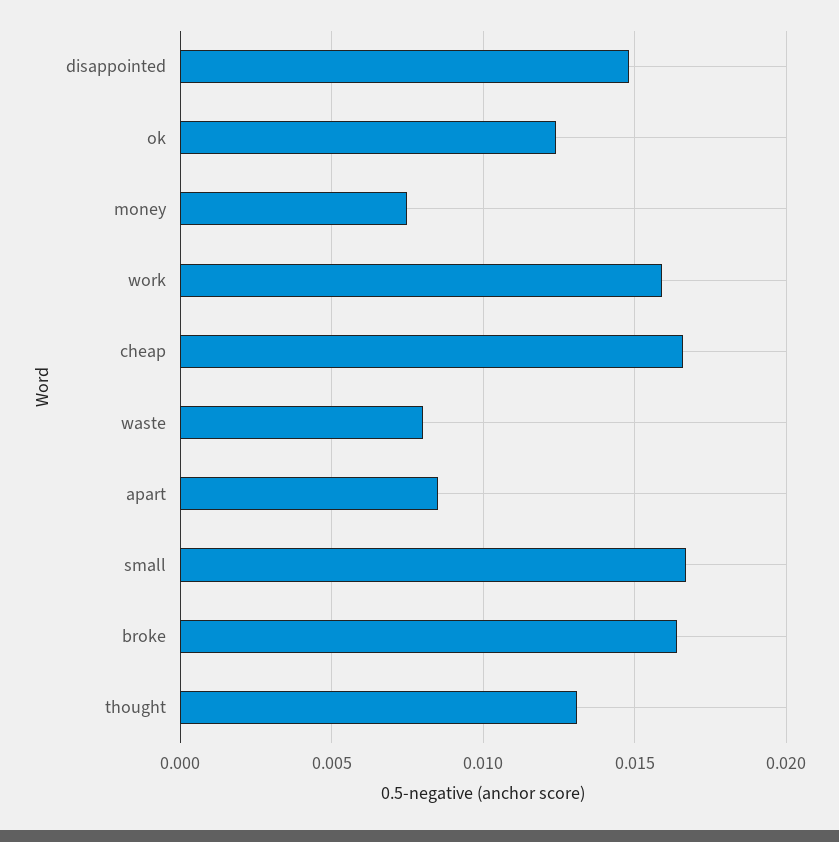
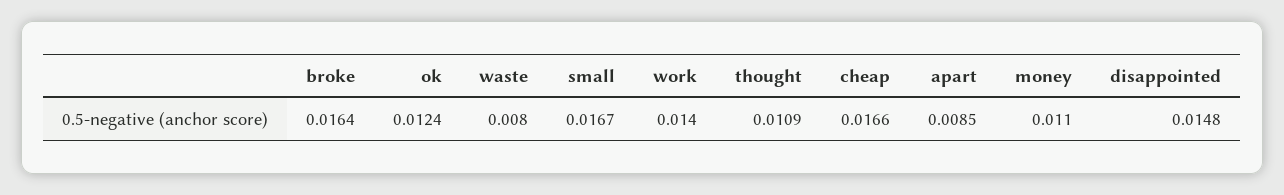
money: 0.0075 -> 0.011
work: 0.016 -> 0.014
thought: 0.013 -> 0.0109

